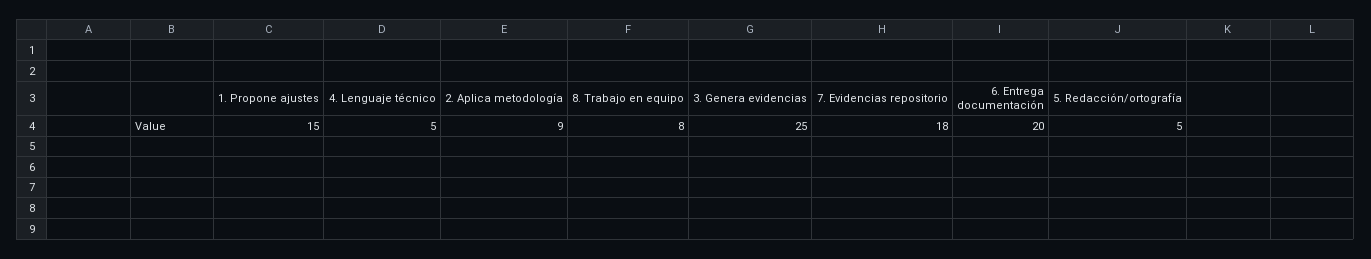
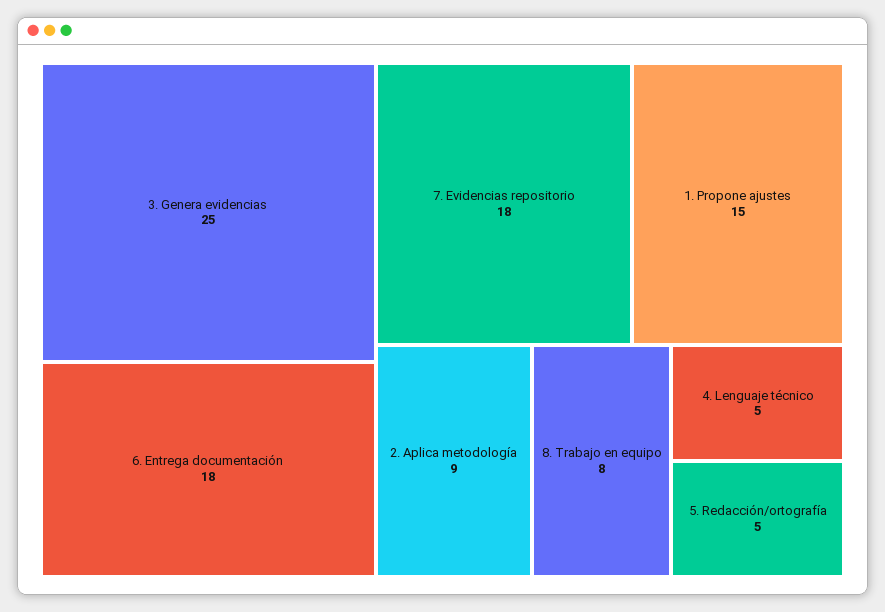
6. Entrega documentación: 20 -> 18

